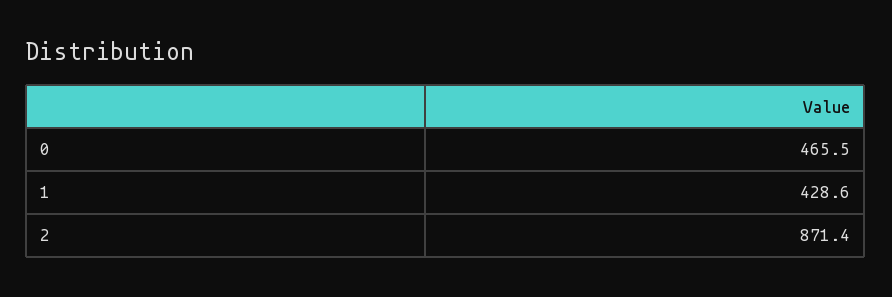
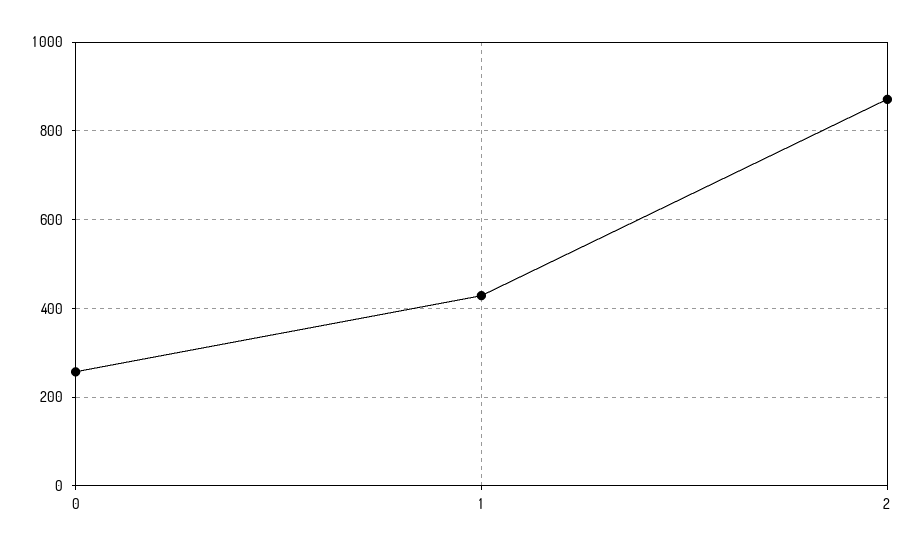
0: 465.5 -> 260

